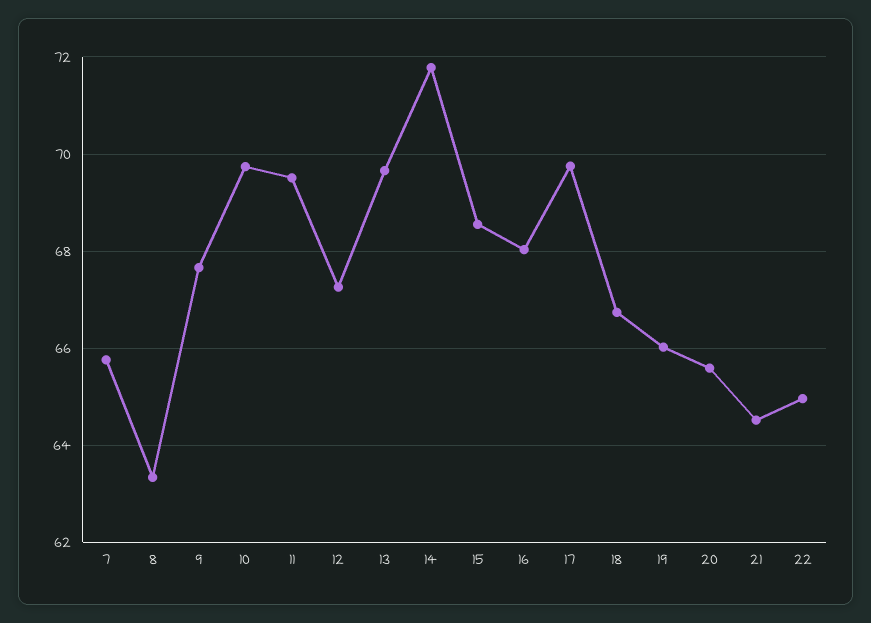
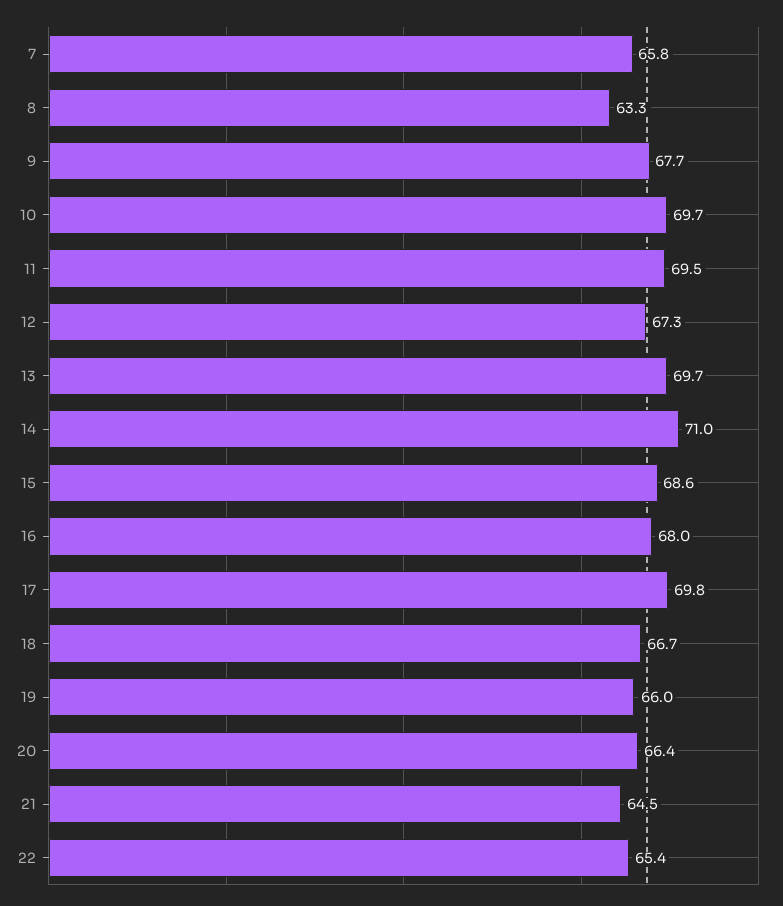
14: 71.8 -> 71
20: 65.6 -> 66.4
22: 65 -> 65.4

